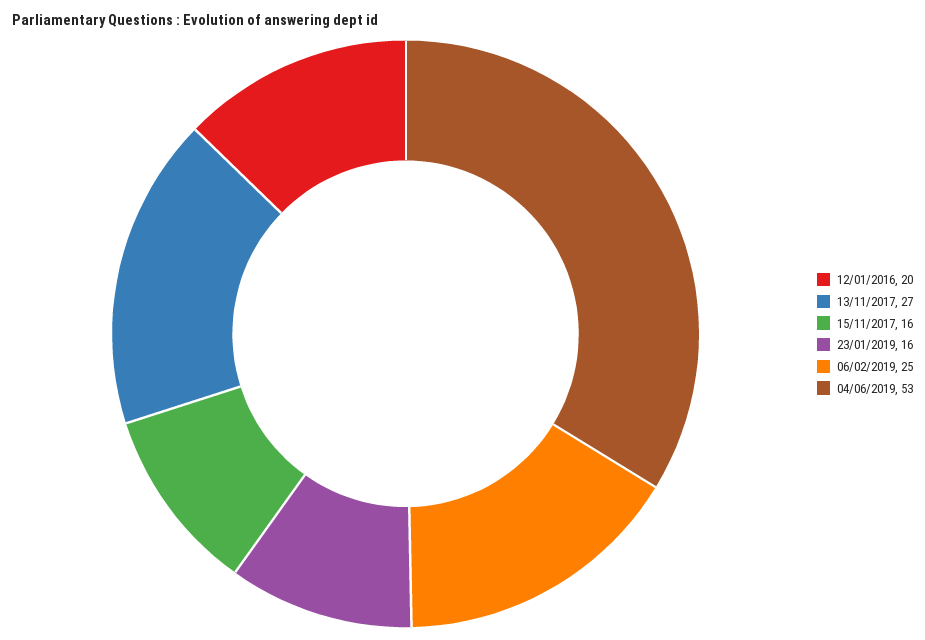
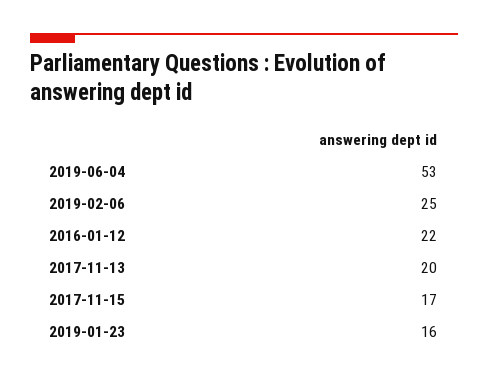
12/01/2016: 20 -> 22
13/11/2017: 27 -> 20
15/11/2017: 16 -> 17

